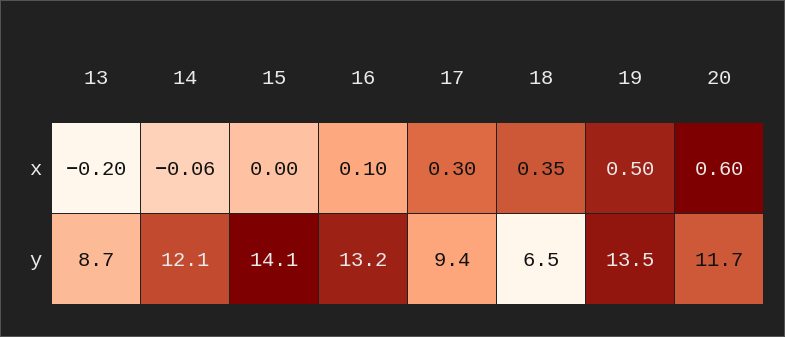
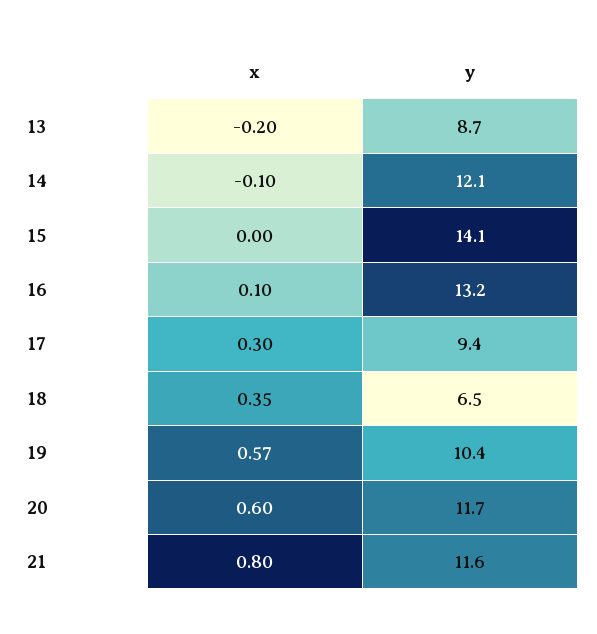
14, x: -0.06 -> -0.1
19, x: 0.5 -> 0.57
19, y: 13.5 -> 10.4
21, x: none -> 0.8
21, y: none -> 11.6

